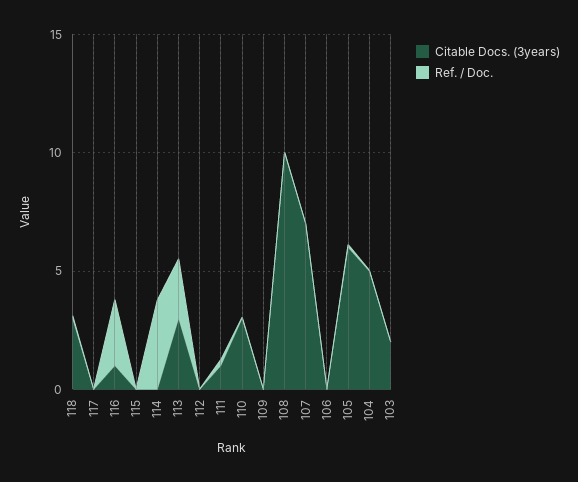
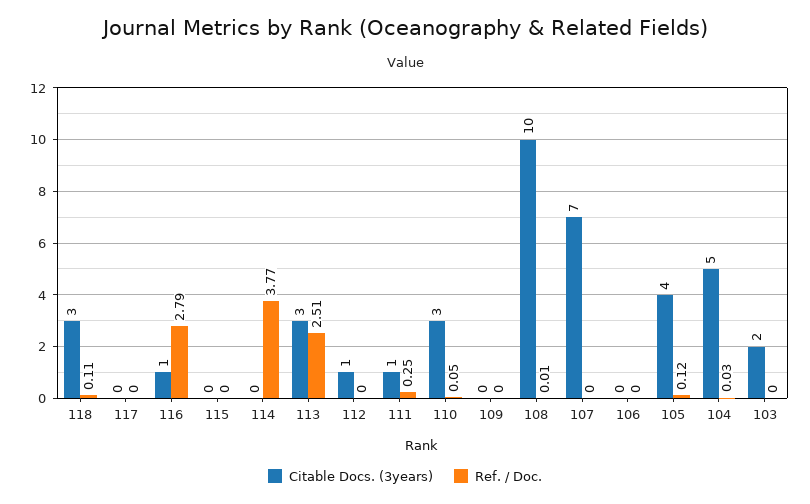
Citable Docs. (3years), 112: 0 -> 1
Citable Docs. (3years), 105: 6 -> 4

